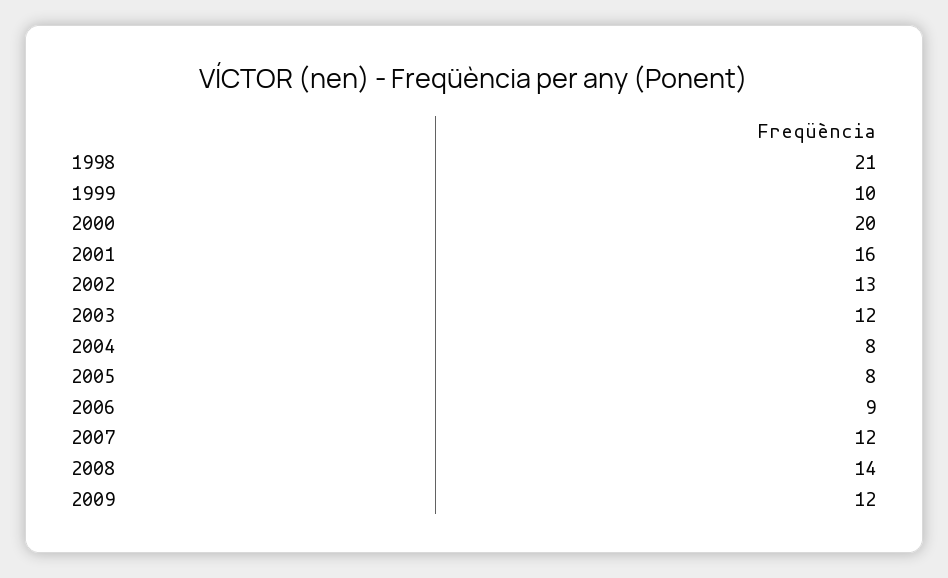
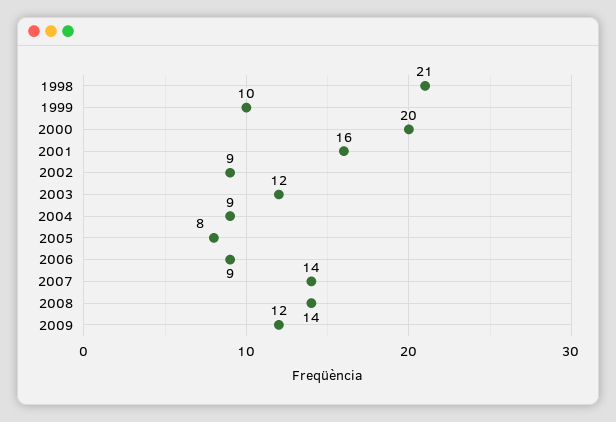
2002: 13 -> 9
2004: 8 -> 9
2007: 12 -> 14

